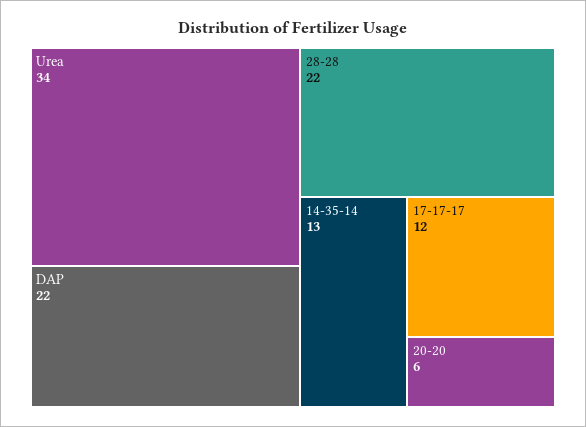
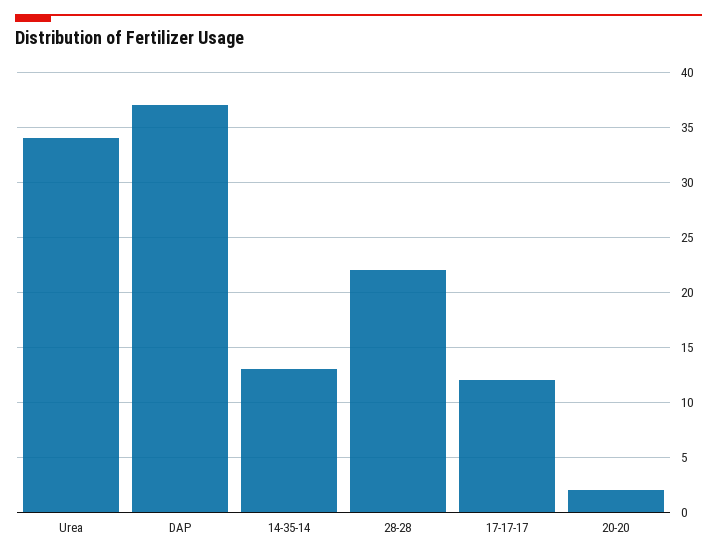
DAP: 22 -> 37
20-20: 6 -> 2

